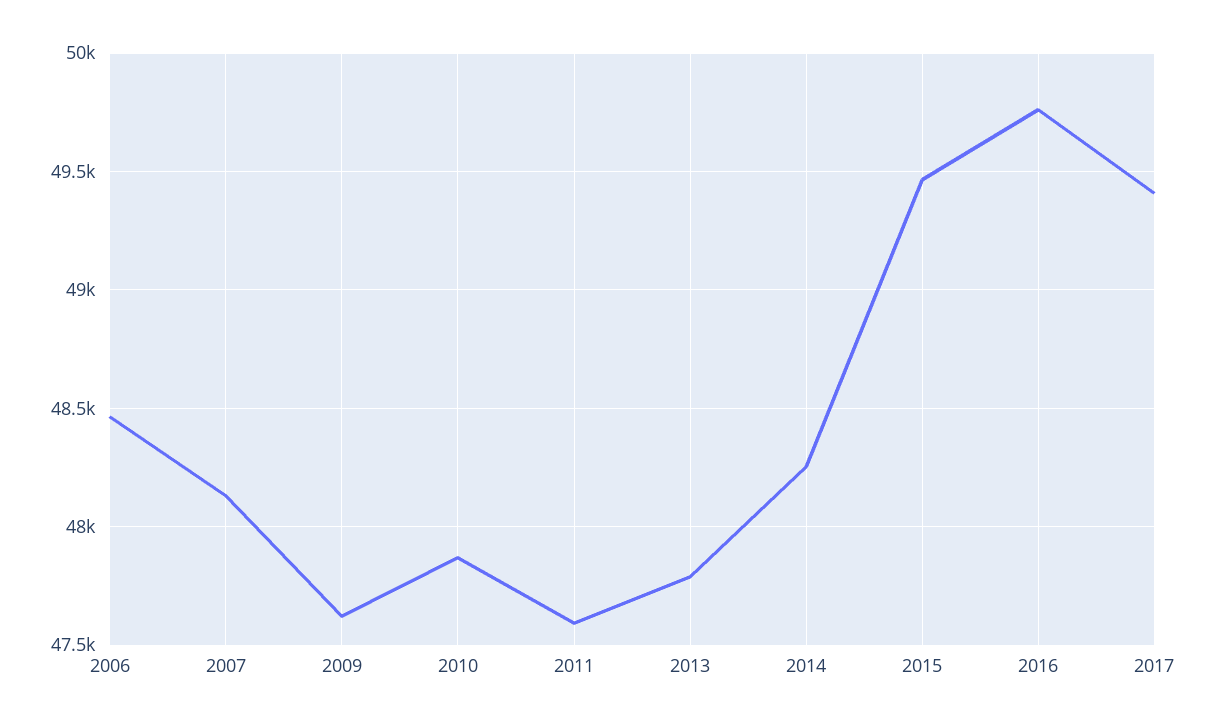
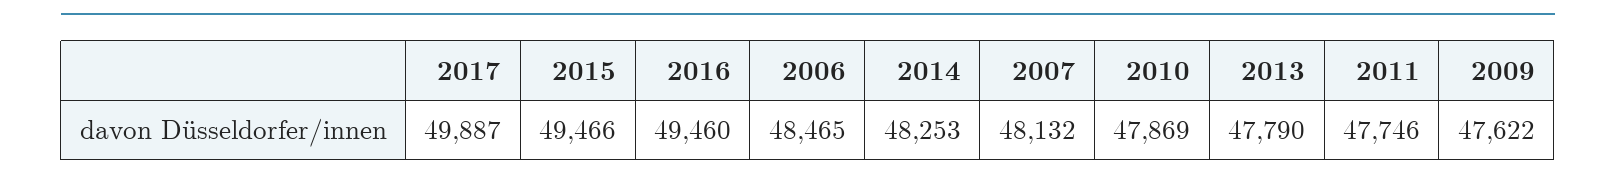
2011: 47600 -> 47746
2016: 49750 -> 49460
2017: 49400 -> 49887

